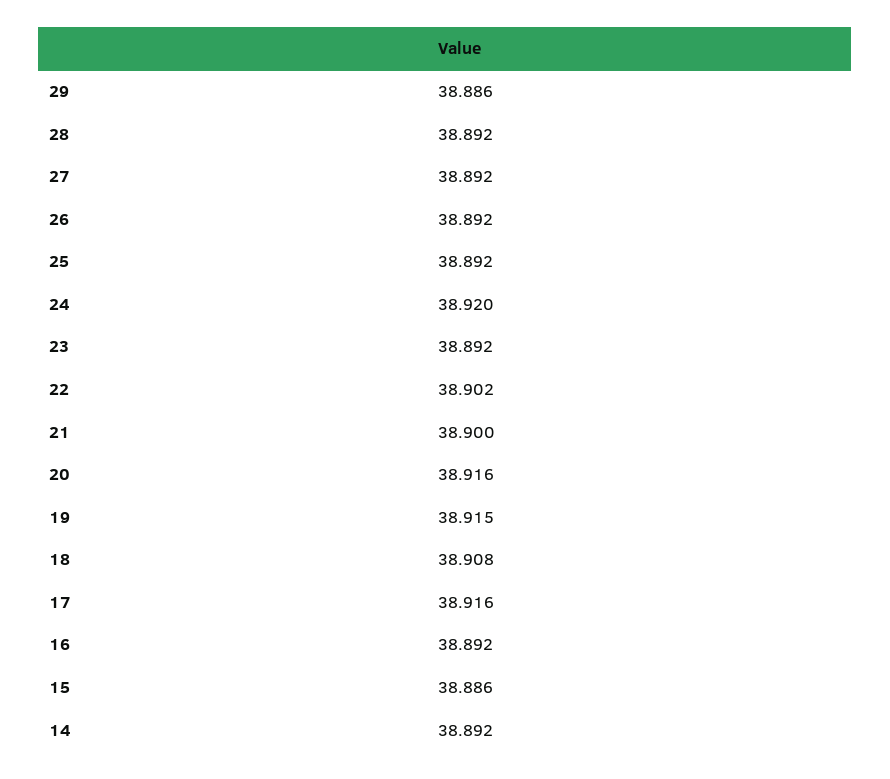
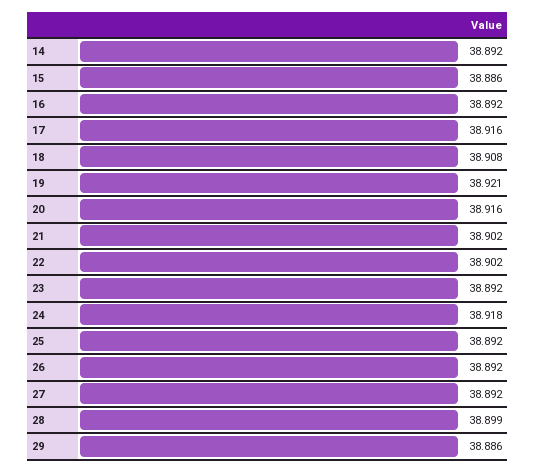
28: 38.892 -> 38.899
24: 38.92 -> 38.918
21: 38.9 -> 38.902
19: 38.915 -> 38.921

